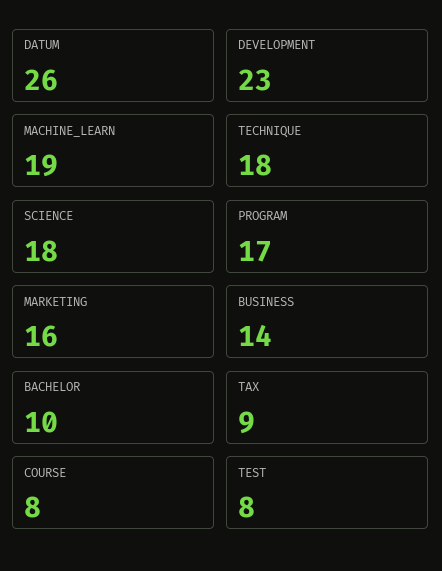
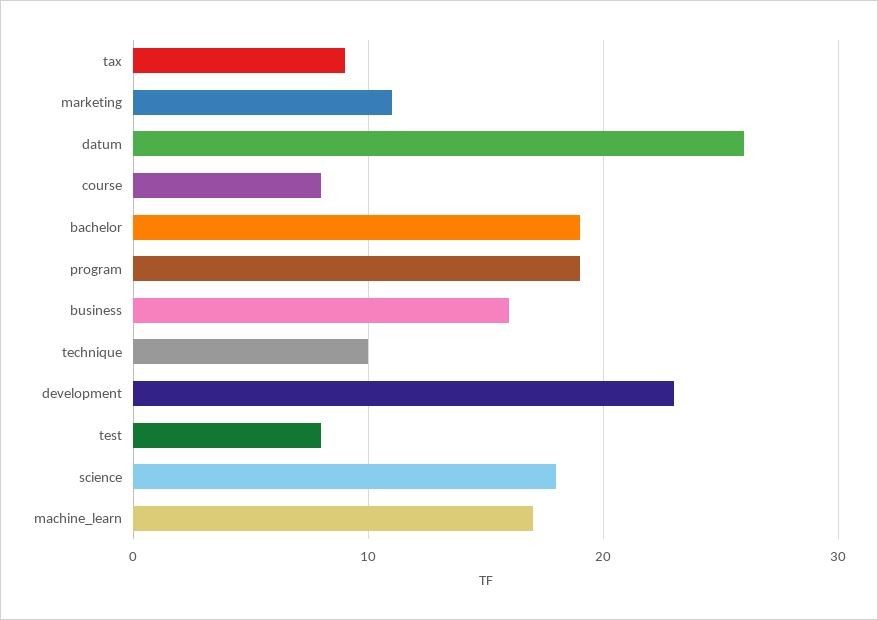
MACHINE_LEARN: 19 -> 17
TECHNIQUE: 18 -> 10
PROGRAM: 17 -> 19
MARKETING: 16 -> 11
BUSINESS: 14 -> 16
BACHELOR: 10 -> 19

